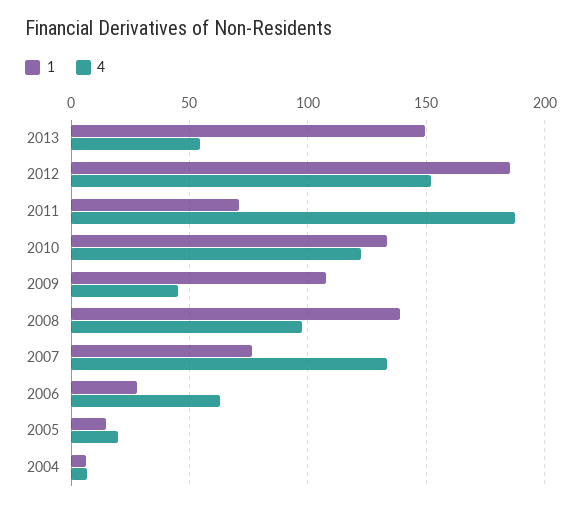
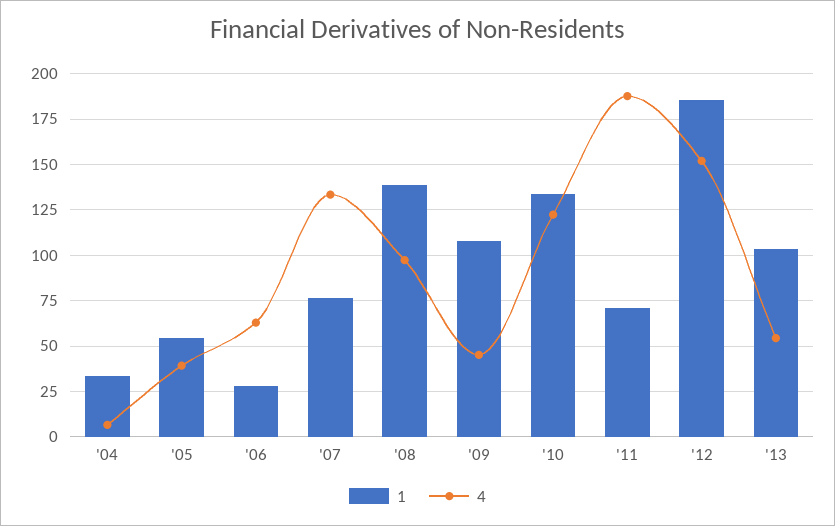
1, 2013: 150 -> 105
1, 2005: 15 -> 55
4, 2005: 20 -> 40
1, 2004: 5 -> 35

